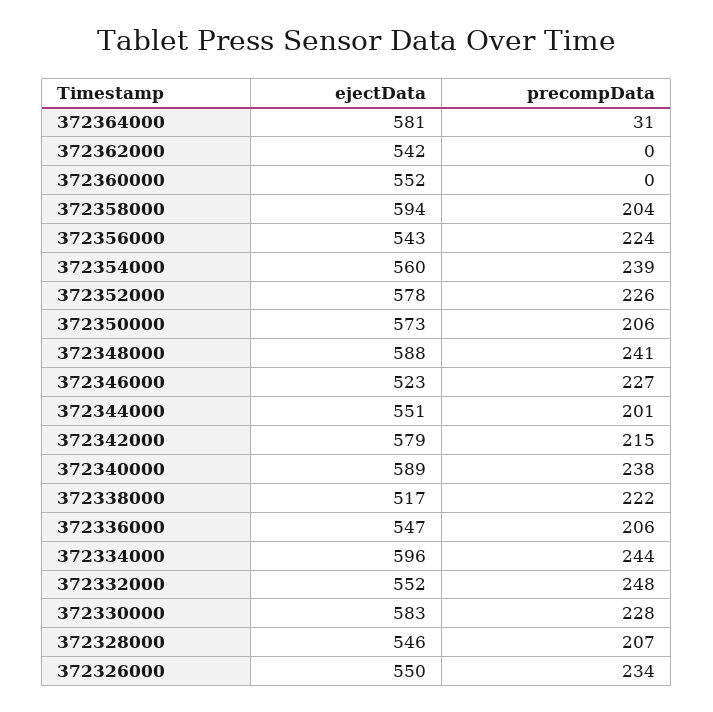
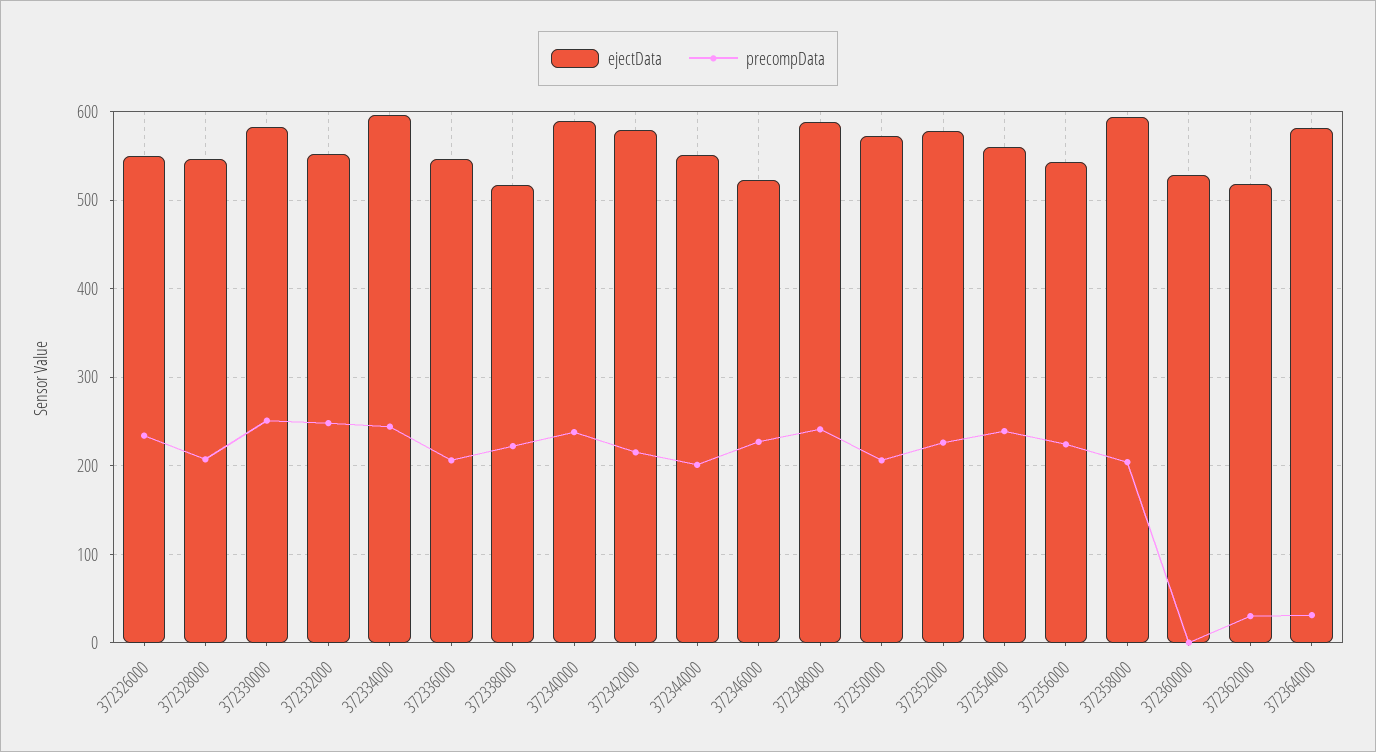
ejectData, 372362000: 542 -> 520
precompData, 372362000: 0 -> 30
ejectData, 372360000: 552 -> 530
precompData, 372330000: 228 -> 250

